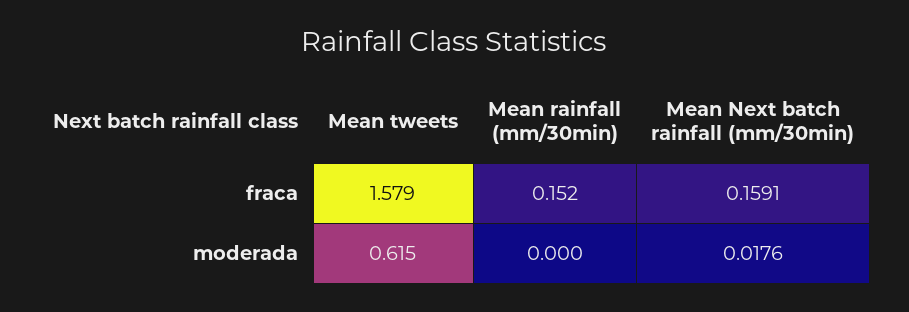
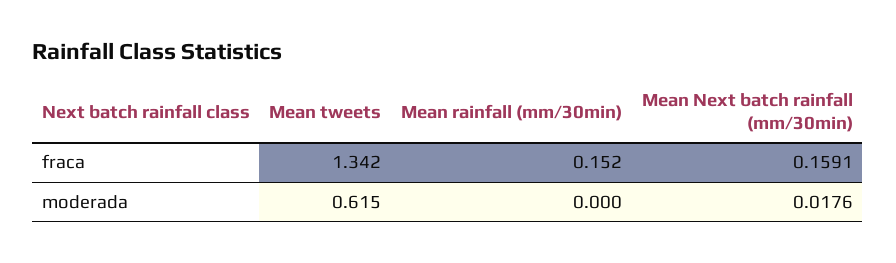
Mean tweets, fraca: 1.579 -> 1.342

